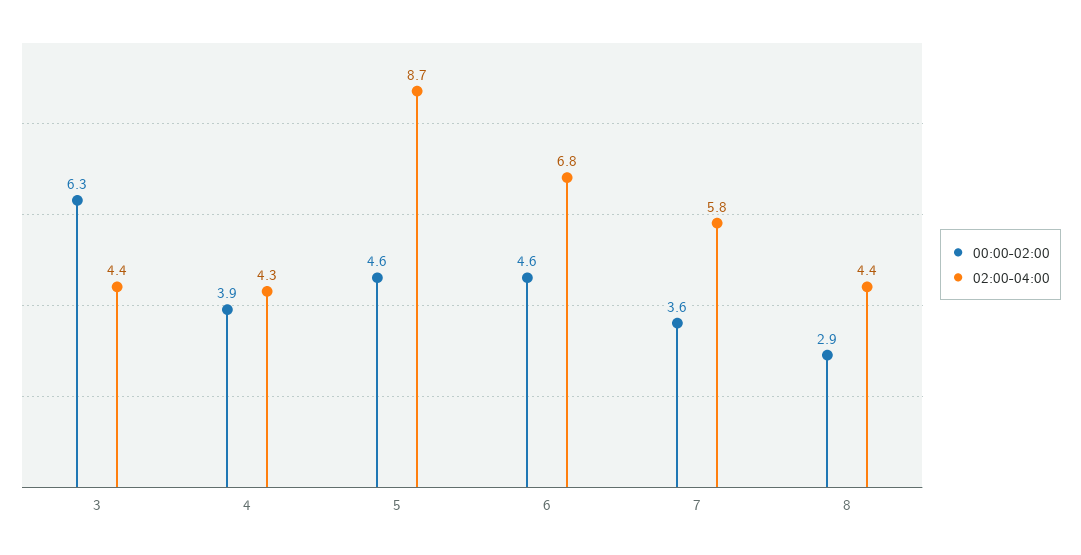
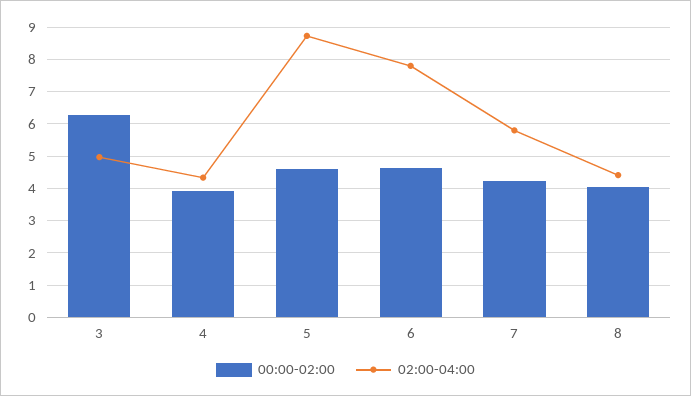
02:00-04:00, 3: 4.4 -> 5
02:00-04:00, 6: 6.8 -> 7.8
00:00-02:00, 7: 3.6 -> 4.2
00:00-02:00, 8: 2.9 -> 4

